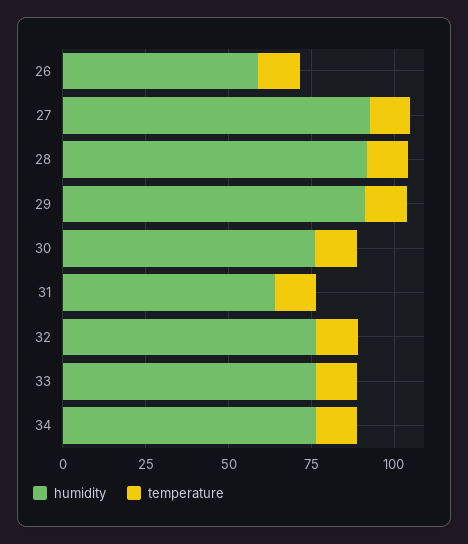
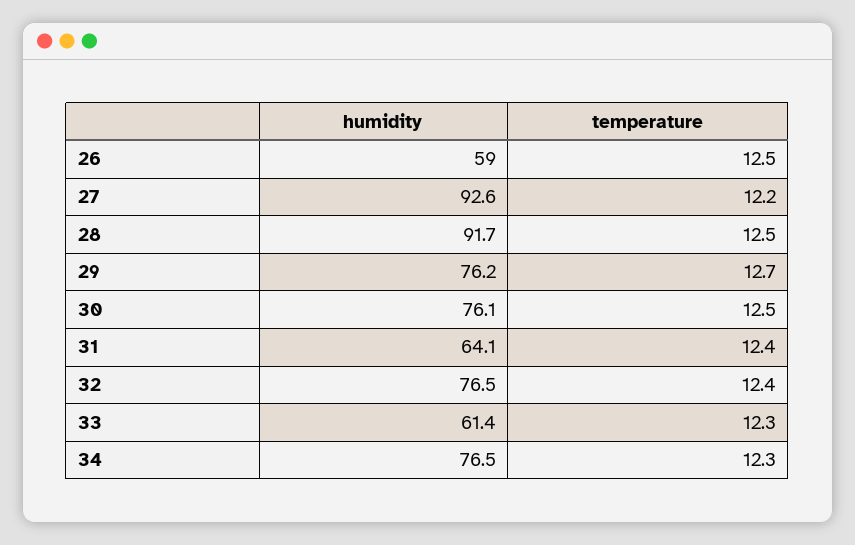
humidity, 29: 90 -> 76.2
humidity, 33: 75 -> 61.4

